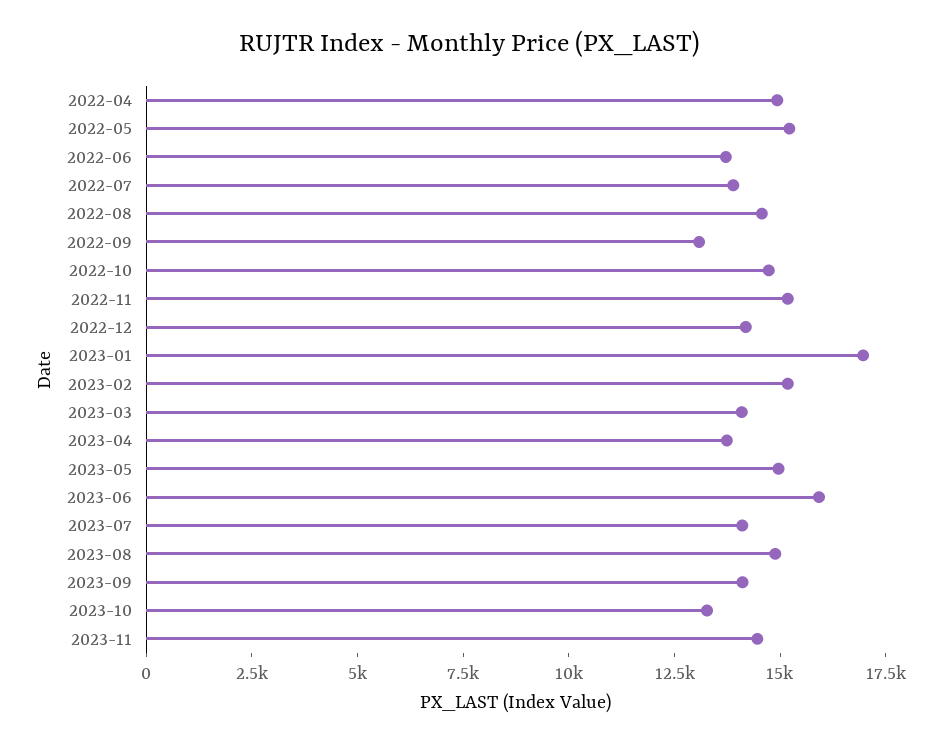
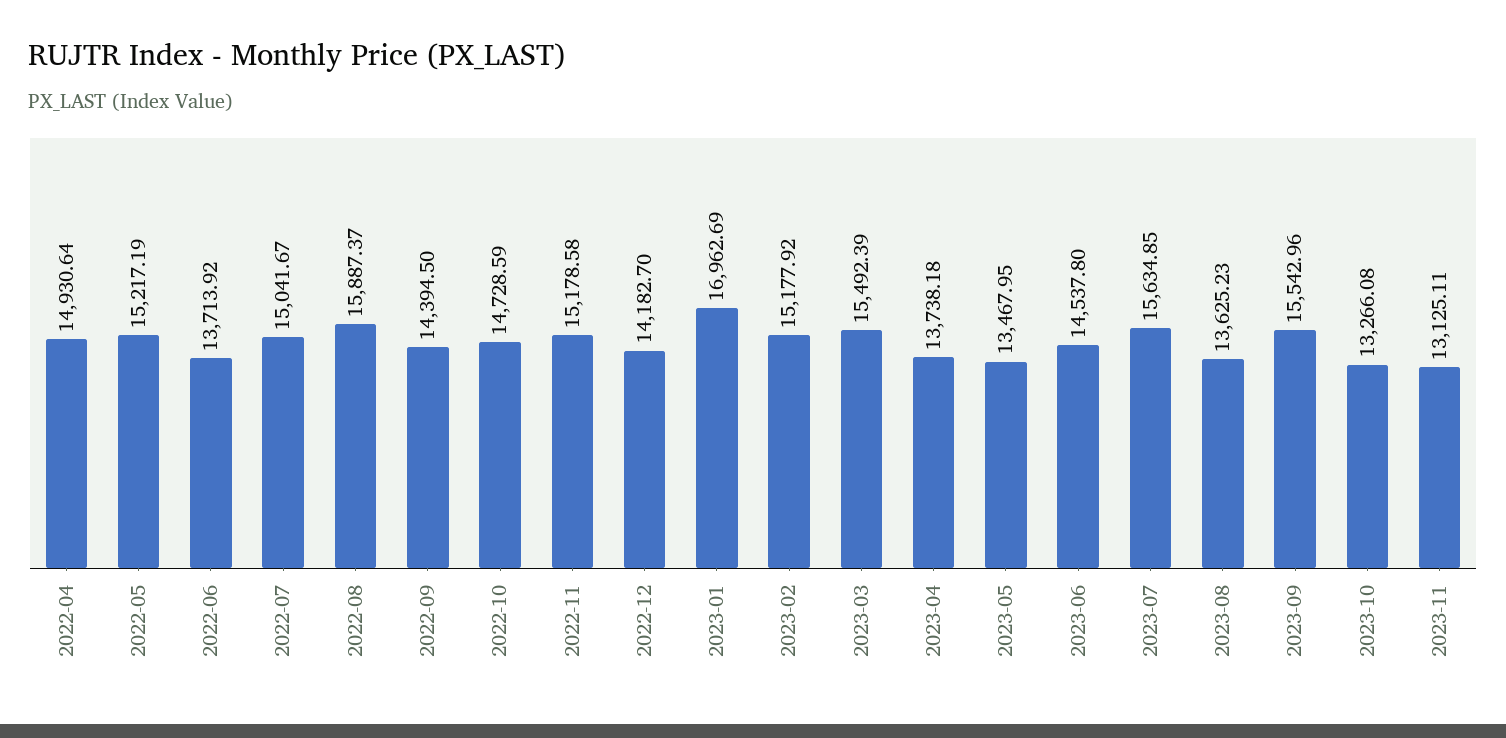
2022-07: 14000 -> 15041.67
2022-08: 14500 -> 15887.37
2022-09: 13000 -> 14394.5
2023-03: 14000 -> 15492.39
2023-05: 15000 -> 13467.95
2023-06: 16000 -> 14537.8
2023-07: 14000 -> 15634.85
2023-08: 15000 -> 13625.23
2023-09: 14000 -> 15542.96
2023-11: 14500 -> 13125.11

